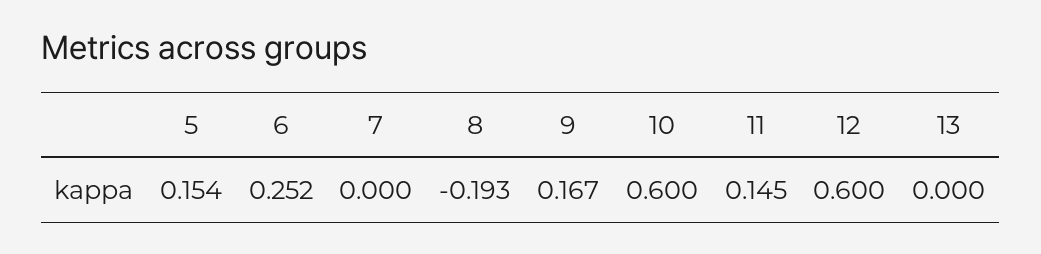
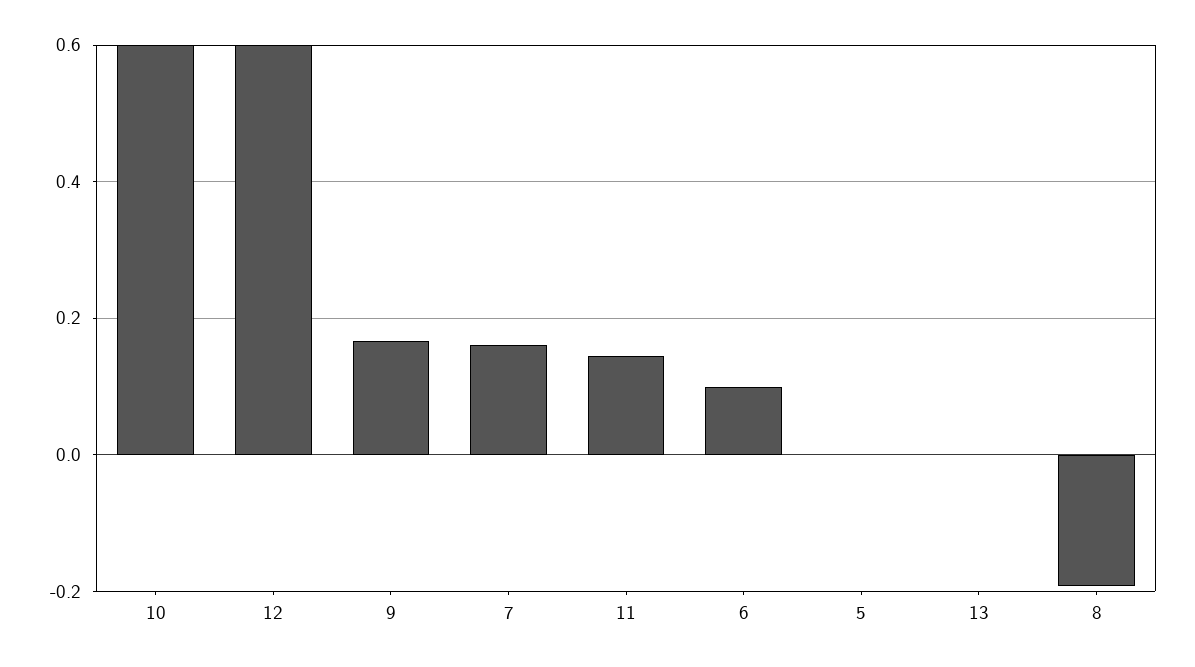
5: 0.154 -> 0
6: 0.252 -> 0.1
7: 0 -> 0.16

